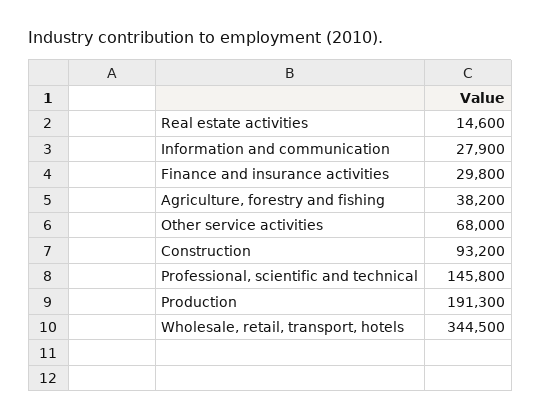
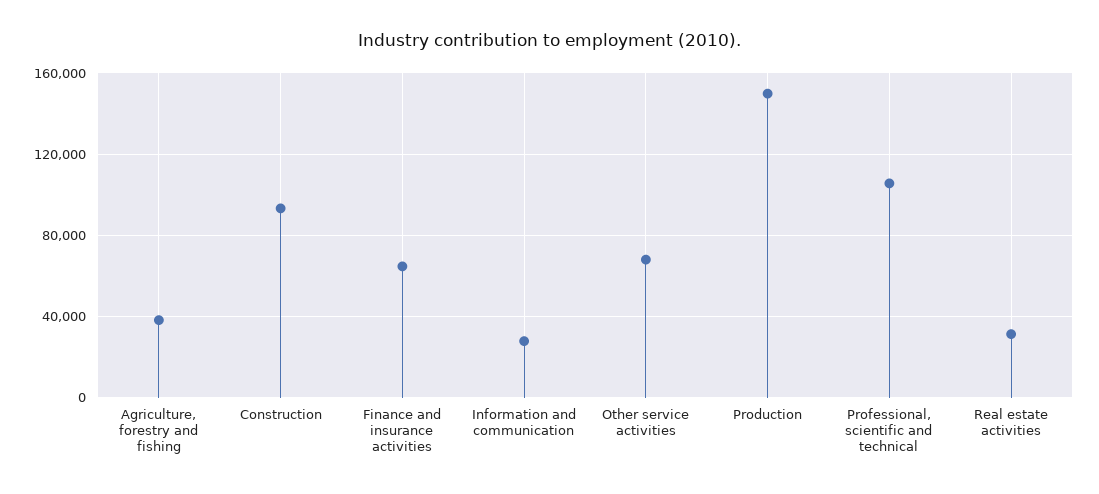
Real estate activities: 14600 -> 30000
Finance and insurance activities: 29800 -> 65000
Professional, scientific and technical: 145800 -> 105000
Production: 191300 -> 150000
Wholesale, retail, transport, hotels: 344500 -> none

